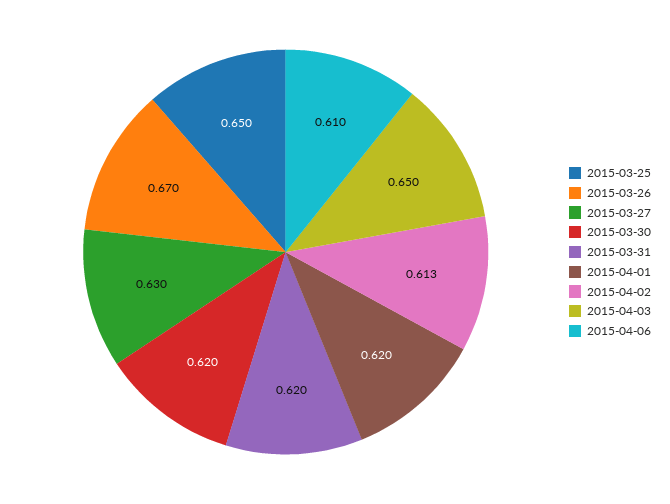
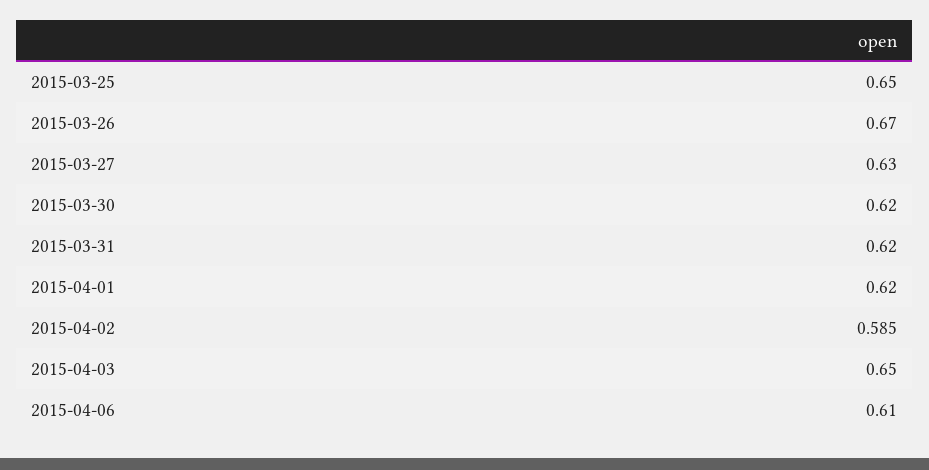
2015-04-02: 0.613 -> 0.585

